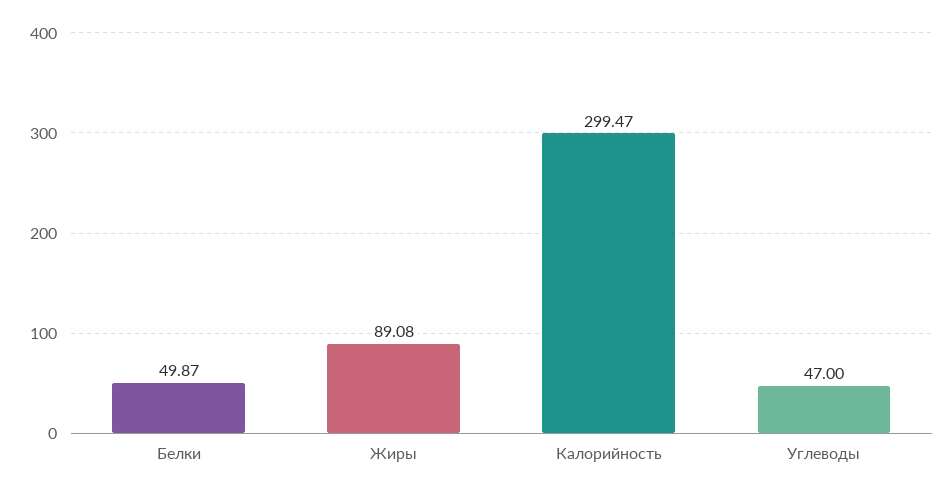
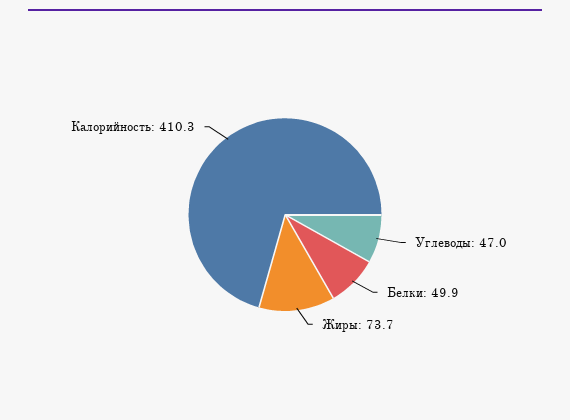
Жиры: 89.08 -> 73.7
Калорийность: 299.47 -> 410.3

